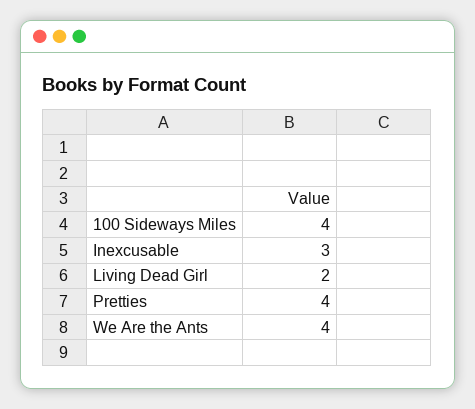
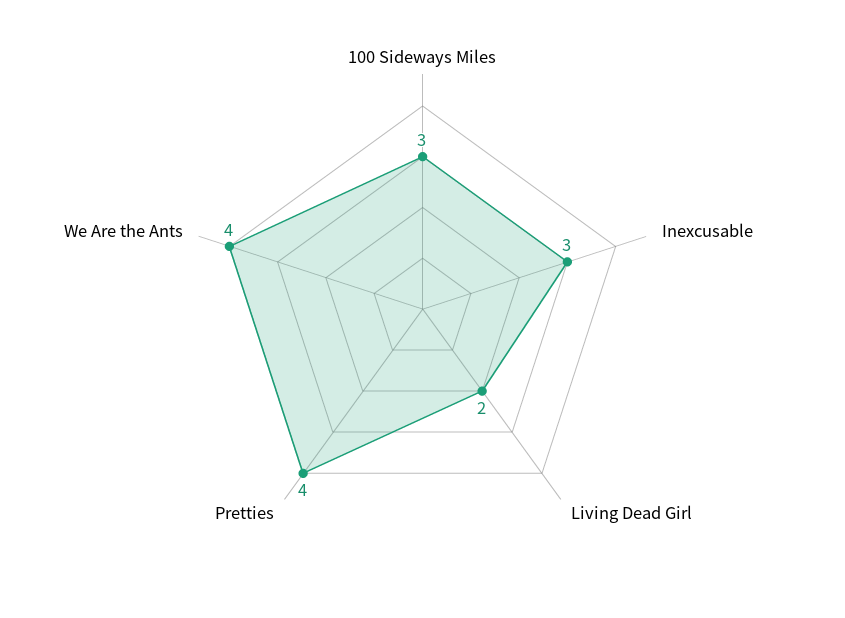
100 Sideways Miles: 4 -> 3

